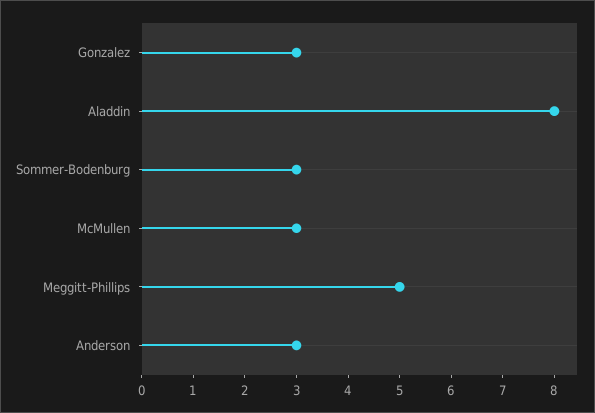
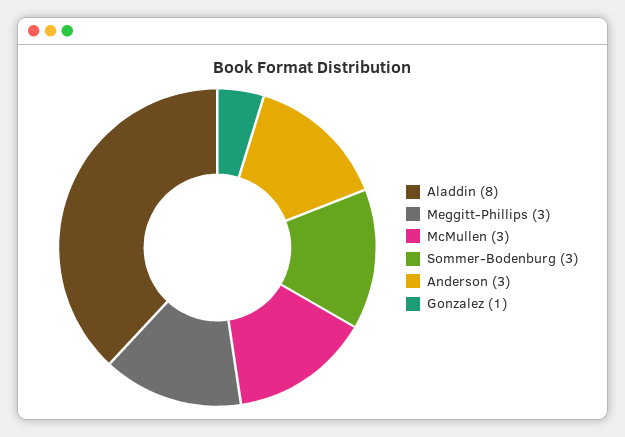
Gonzalez: 3 -> 1
Meggitt-Phillips: 5 -> 3

